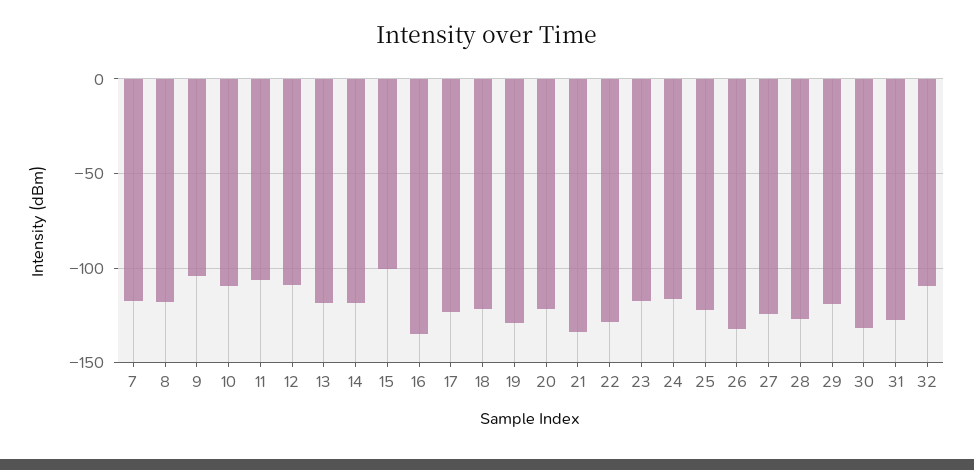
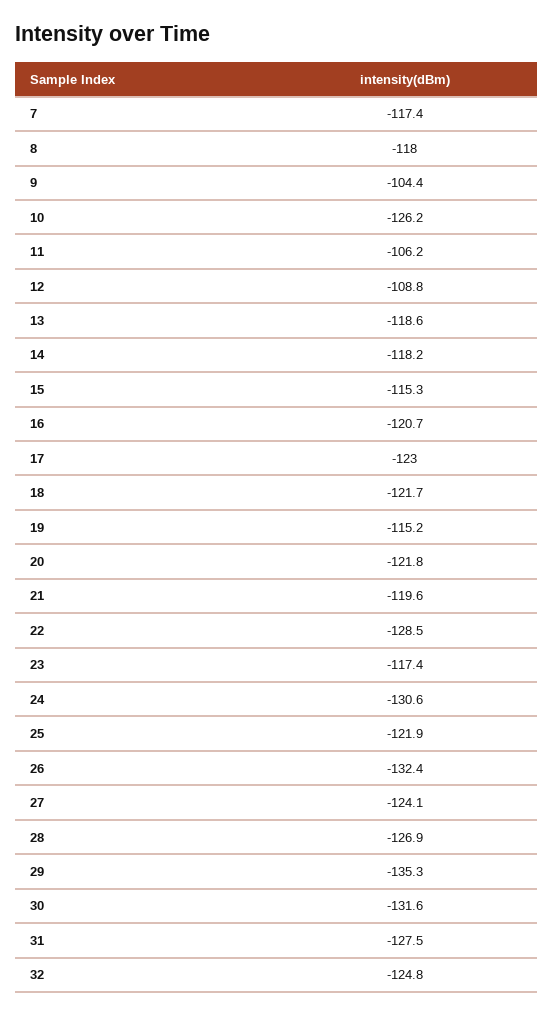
10: -110 -> -126.2
15: -100 -> -115.3
16: -135 -> -120.7
19: -130 -> -115.2
21: -135 -> -119.6
24: -115 -> -130.6
29: -120 -> -135.3
32: -110 -> -124.8

